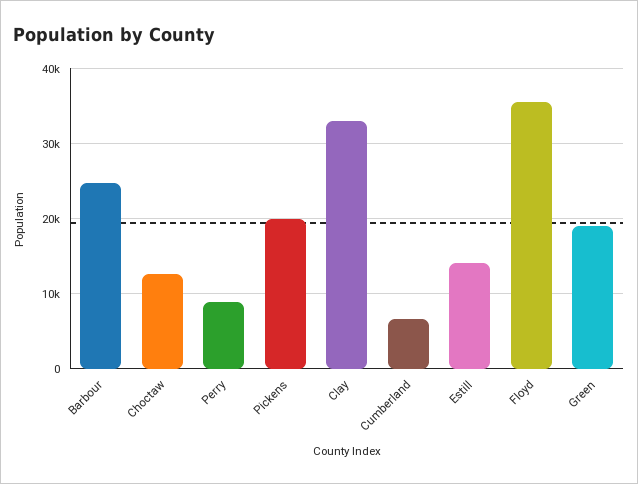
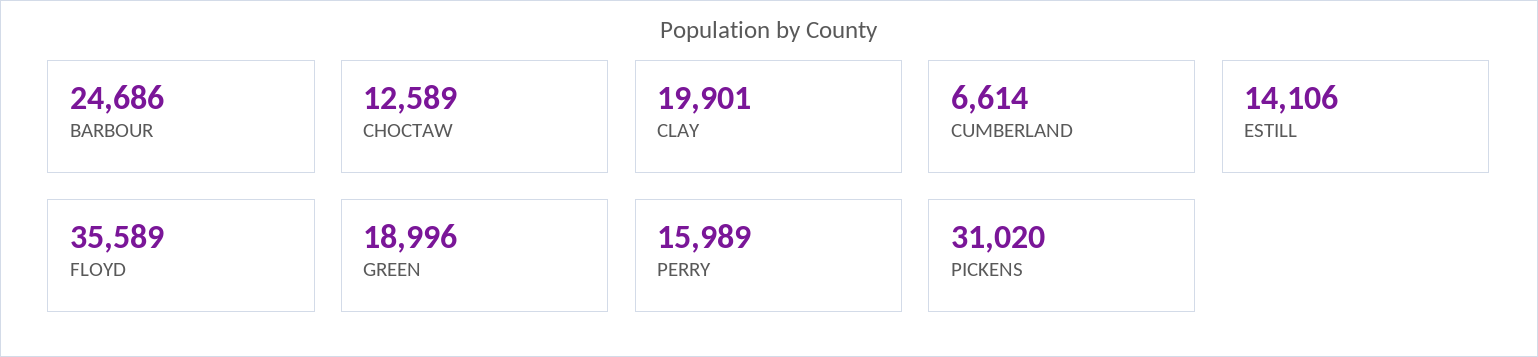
Perry: 9000 -> 15989
Pickens: 20000 -> 31020
Clay: 33000 -> 19901

